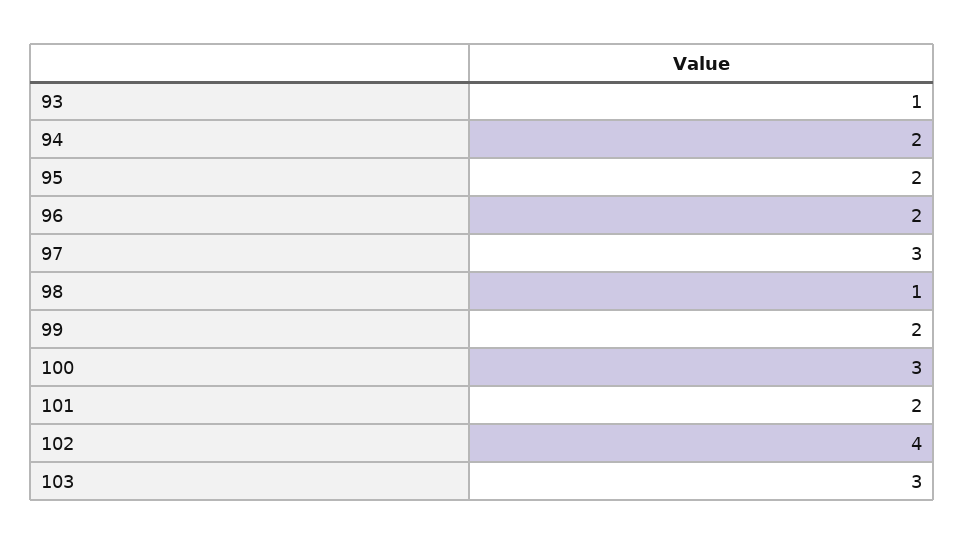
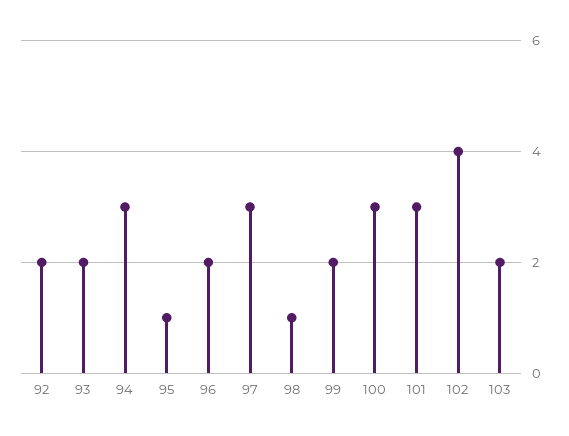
93: 1 -> 2
94: 2 -> 3
95: 2 -> 1
101: 2 -> 3
103: 3 -> 2
92: none -> 2

